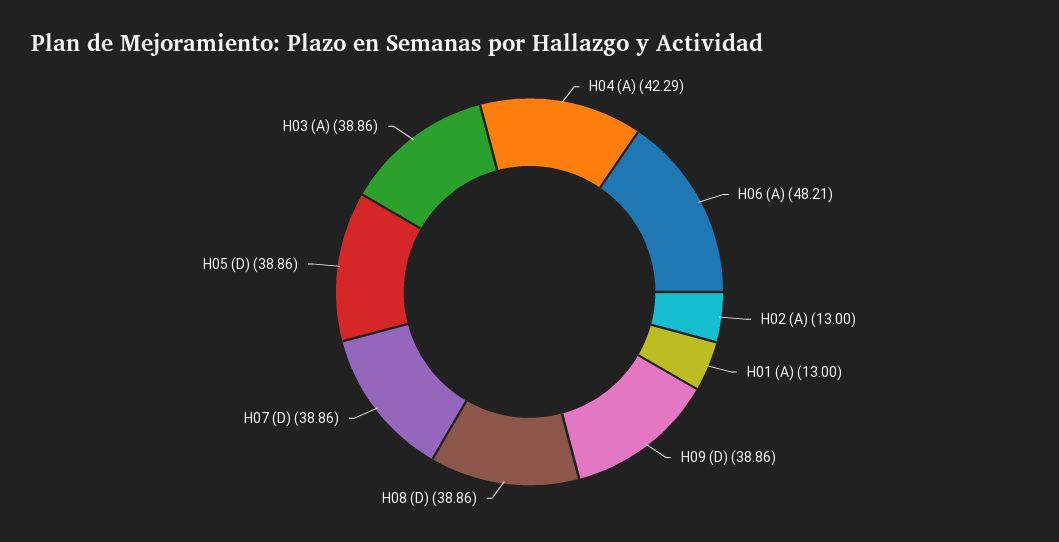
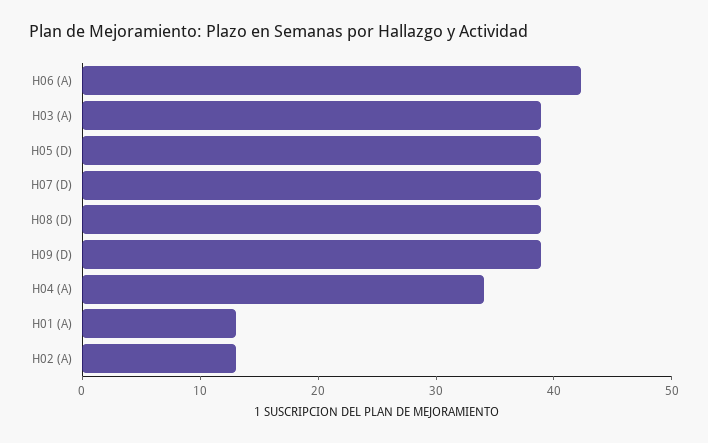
H04 (A): 42.29 -> 34
H06 (A): 48.21 -> 42

